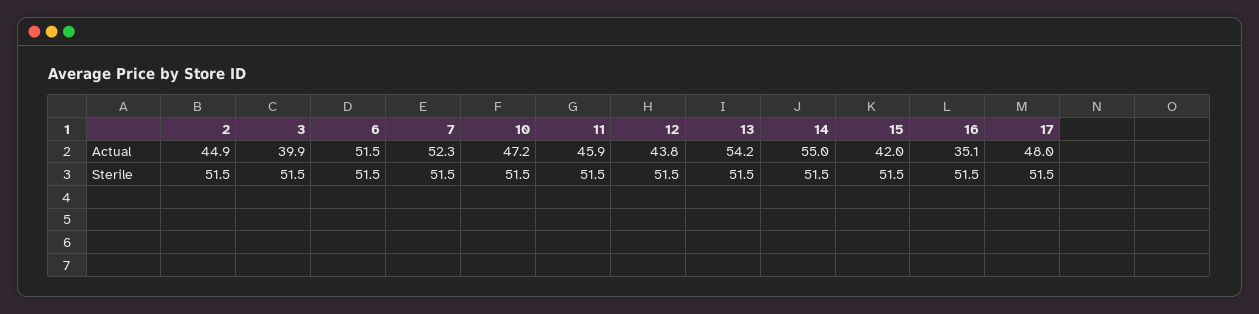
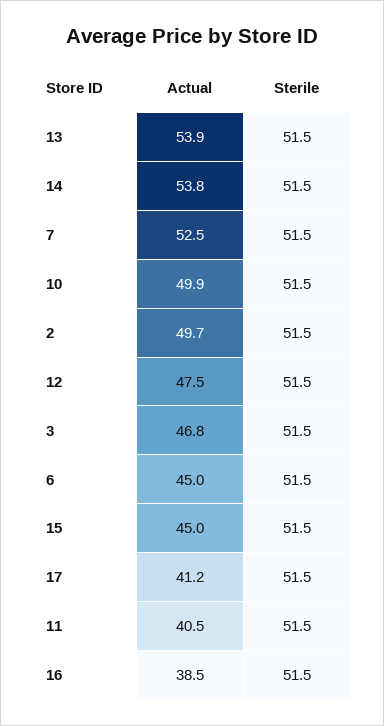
2, Actual: 44.9 -> 49.7
3, Actual: 39.9 -> 46.8
6, Actual: 51.5 -> 45
7, Actual: 52.3 -> 52.5
10, Actual: 47.2 -> 49.9
11, Actual: 45.9 -> 40.5
12, Actual: 43.8 -> 47.5
13, Actual: 54.2 -> 53.9
14, Actual: 55 -> 53.8
15, Actual: 42 -> 45
16, Actual: 35.1 -> 38.5
17, Actual: 48 -> 41.2

